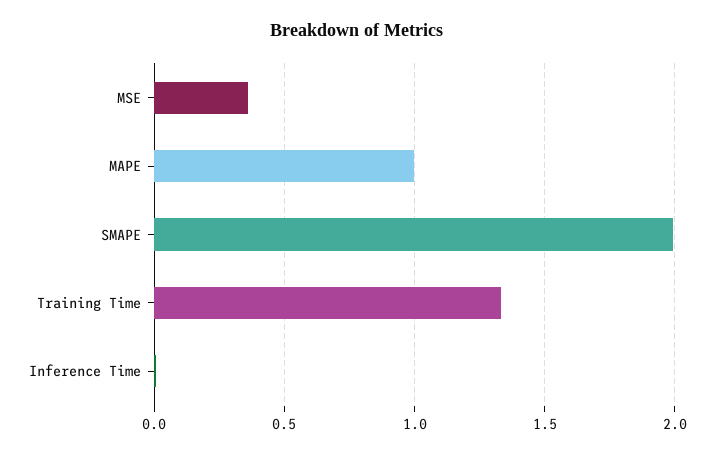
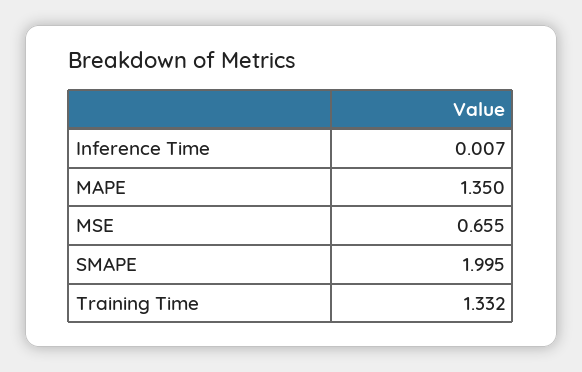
MSE: 0.35 -> 0.655
MAPE: 1 -> 1.35

